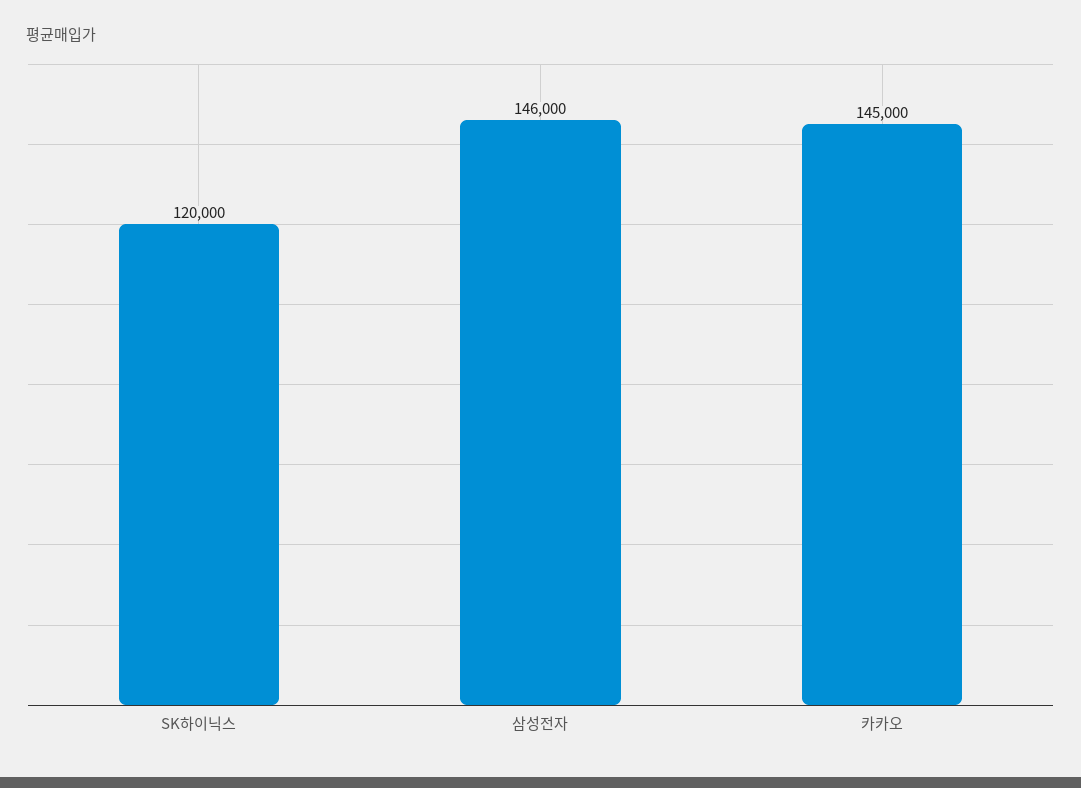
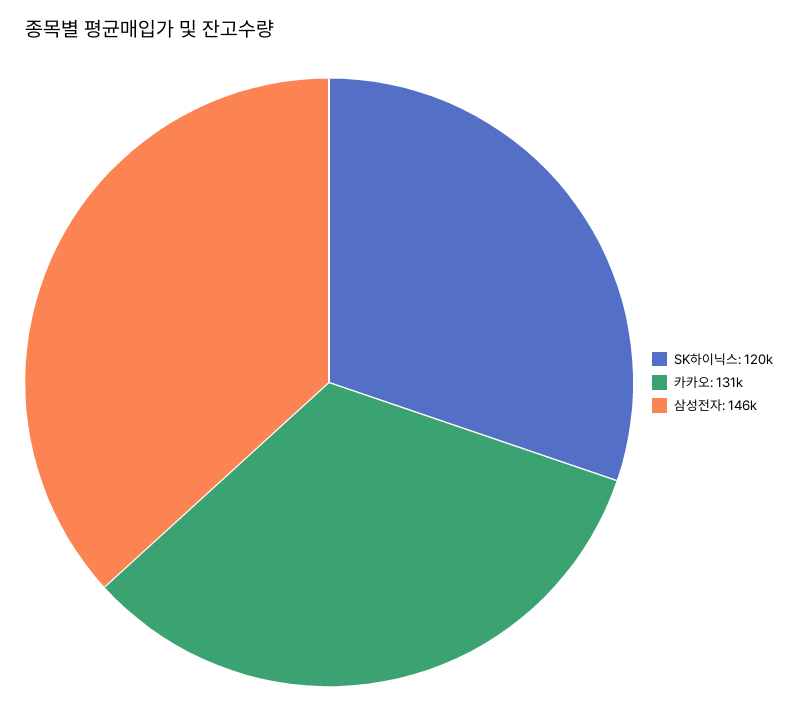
카카오: 145000 -> 131000

